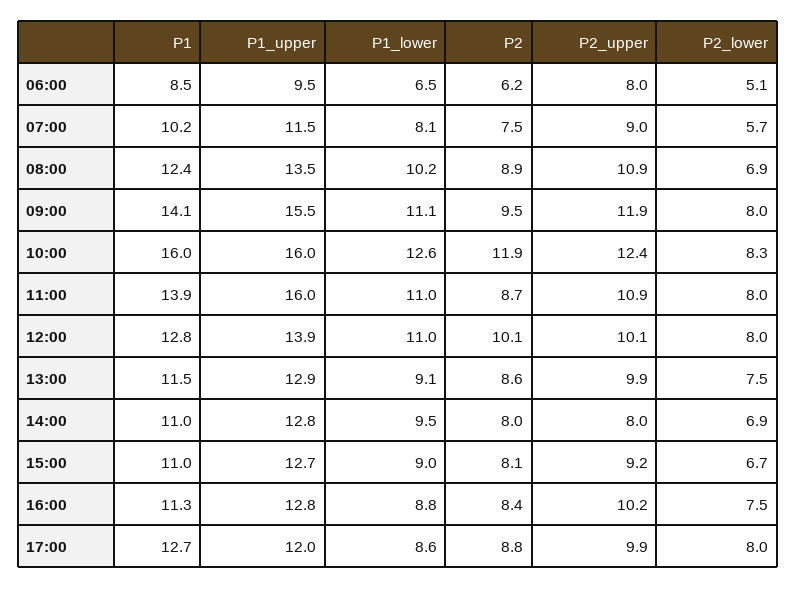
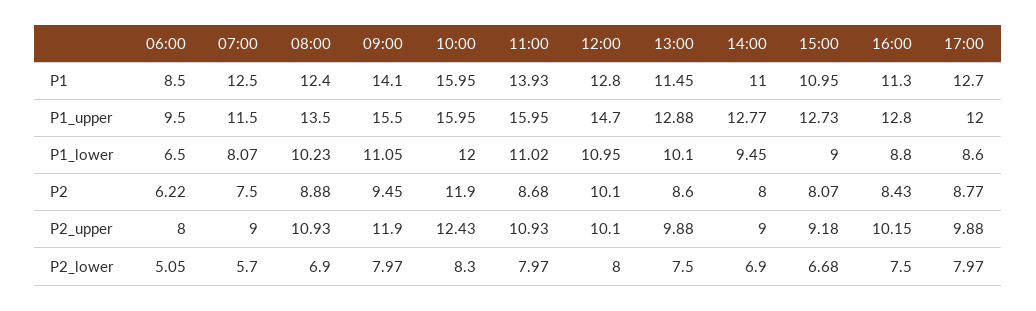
P1, 07:00: 10.2 -> 12.5
P1_lower, 10:00: 12.6 -> 12
P1_upper, 12:00: 13.9 -> 14.7
P1_lower, 13:00: 9.1 -> 10.1
P2_upper, 14:00: 8 -> 9

